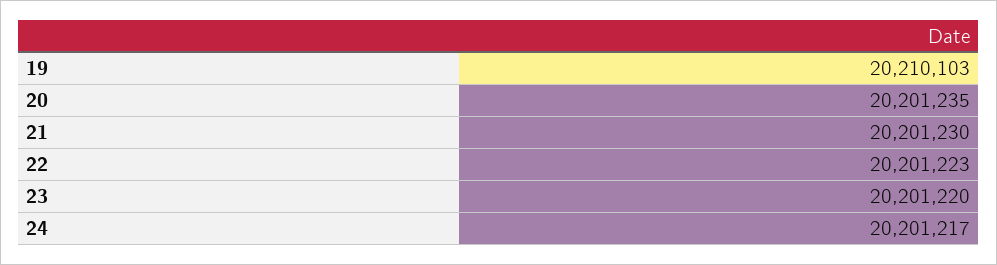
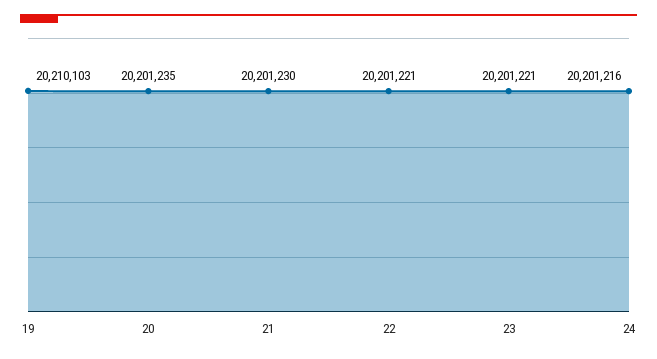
22: 20201223 -> 20201221
23: 20201220 -> 20201221
24: 20201217 -> 20201216

